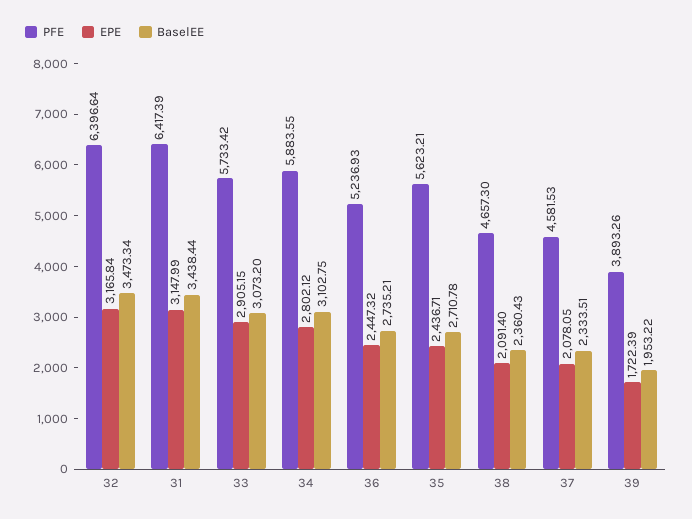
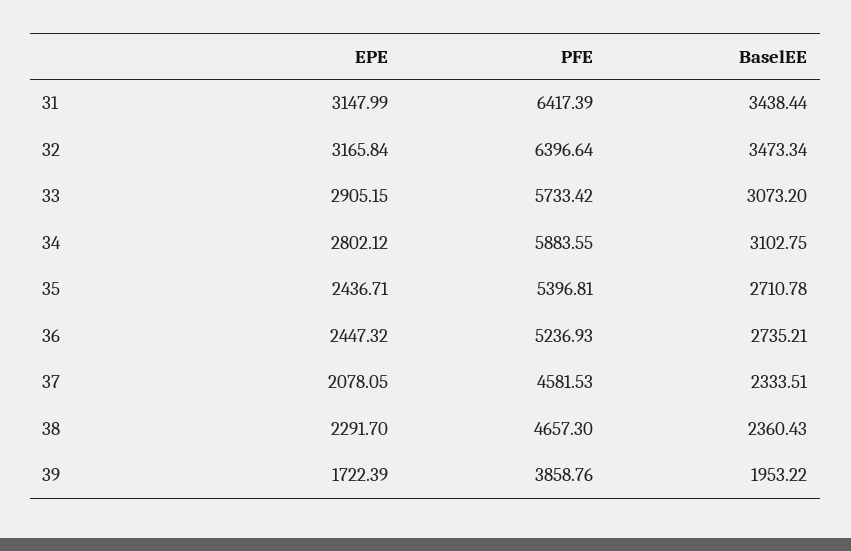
PFE, 35: 5623.21 -> 5396.81
EPE, 38: 2091.4 -> 2291.7
PFE, 39: 3893.26 -> 3858.76

